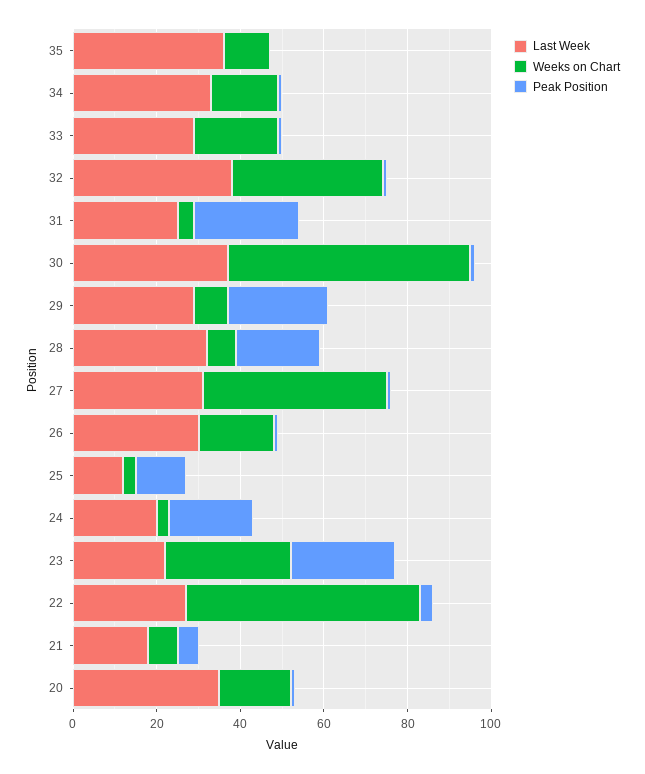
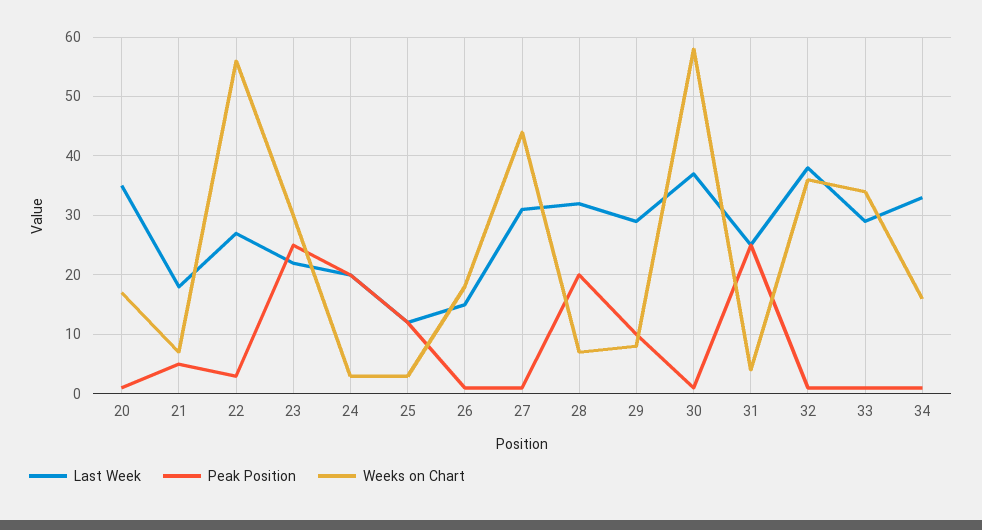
Last Week, 35: 35 -> none
Weeks on Chart, 35: 10 -> none
Peak Position, 35: 0 -> none
Weeks on Chart, 33: 20 -> 35
Peak Position, 29: 25 -> 10
Last Week, 26: 30 -> 15

